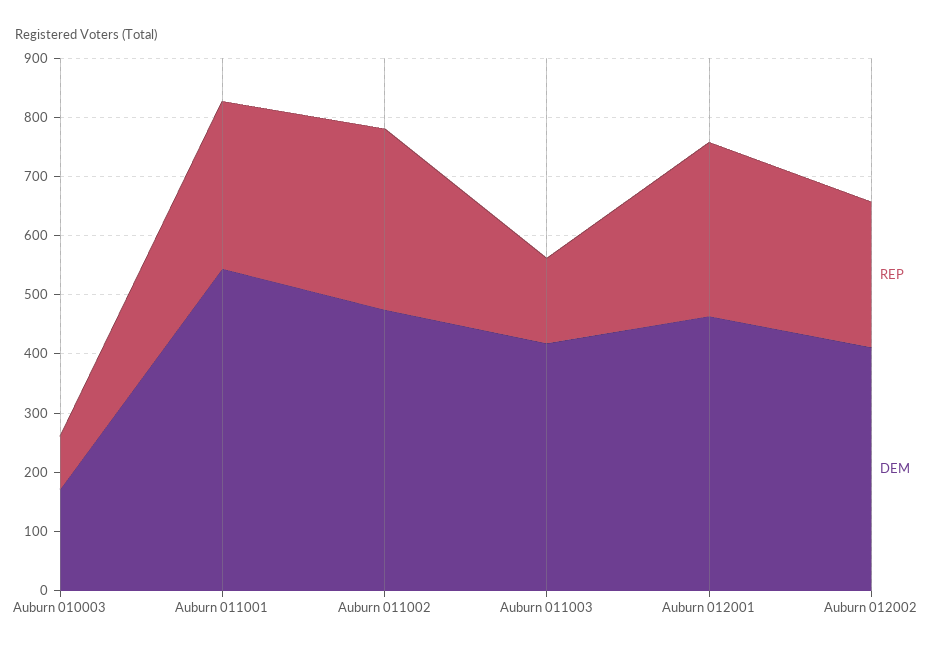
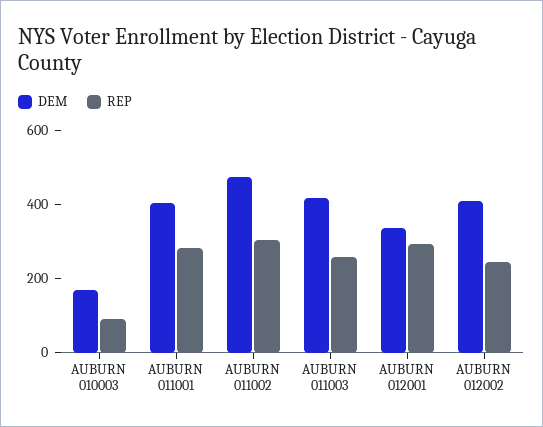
DEM, Auburn 011001: 540 -> 400
REP, Auburn 011003: 140 -> 250
DEM, Auburn 012001: 460 -> 350

